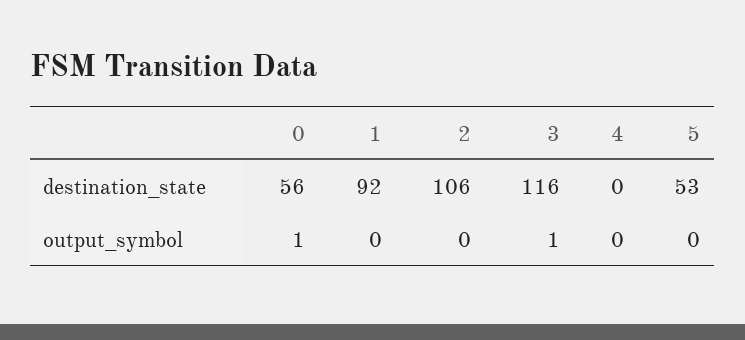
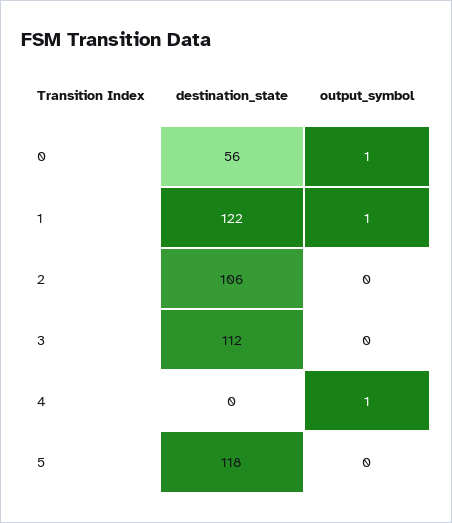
1, destination_state: 92 -> 122
3, destination_state: 116 -> 112
5, destination_state: 53 -> 118
1, output_symbol: 0 -> 1
3, output_symbol: 1 -> 0
4, output_symbol: 0 -> 1

